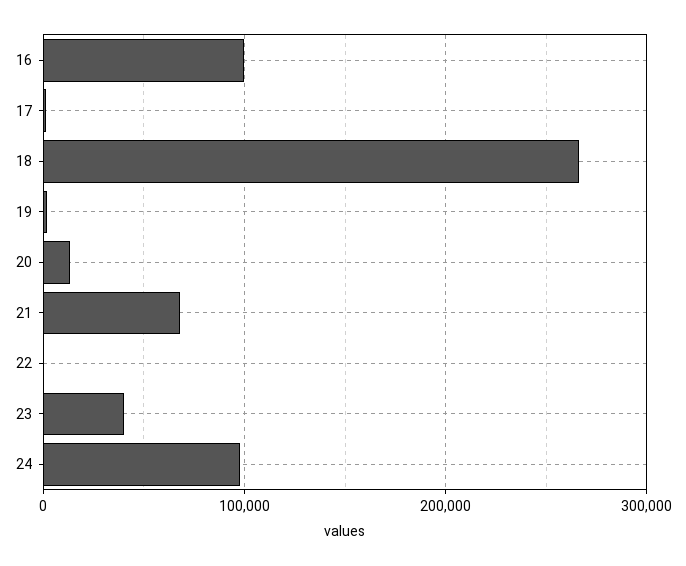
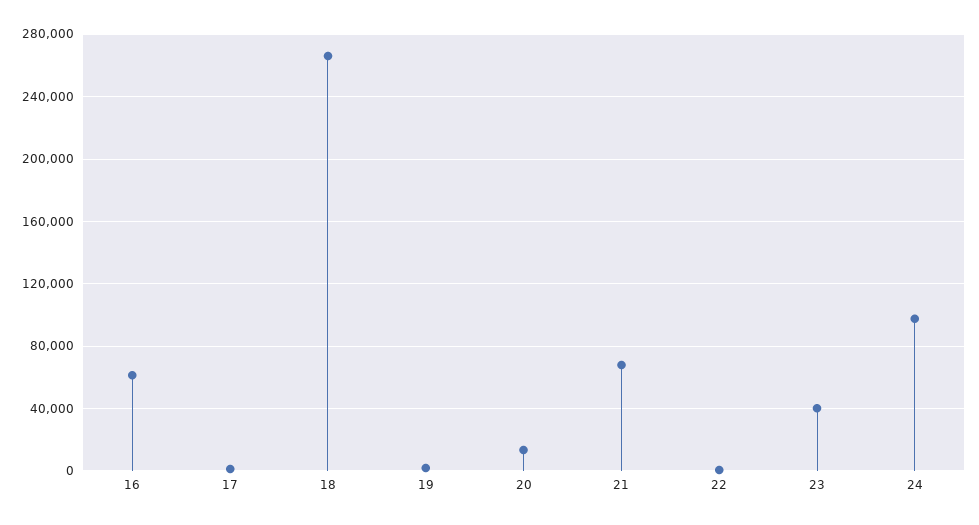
16: 100000 -> 60000

